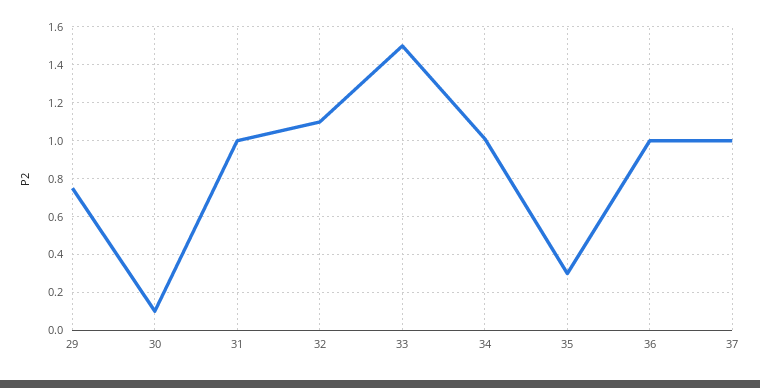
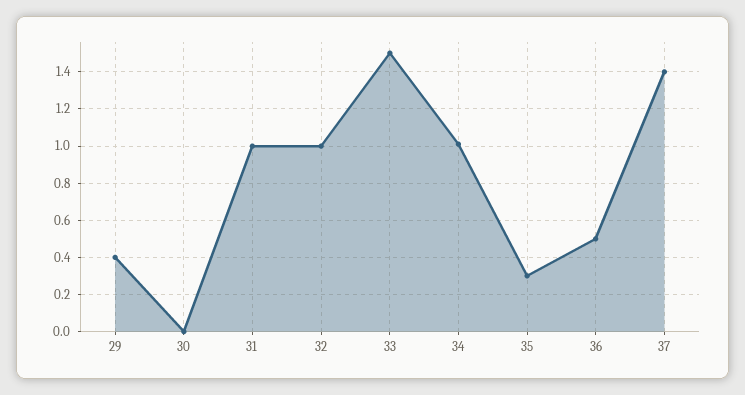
29: 0.75 -> 0.4
30: 0.1 -> 0
32: 1.1 -> 1
36: 1 -> 0.5
37: 1 -> 1.4

